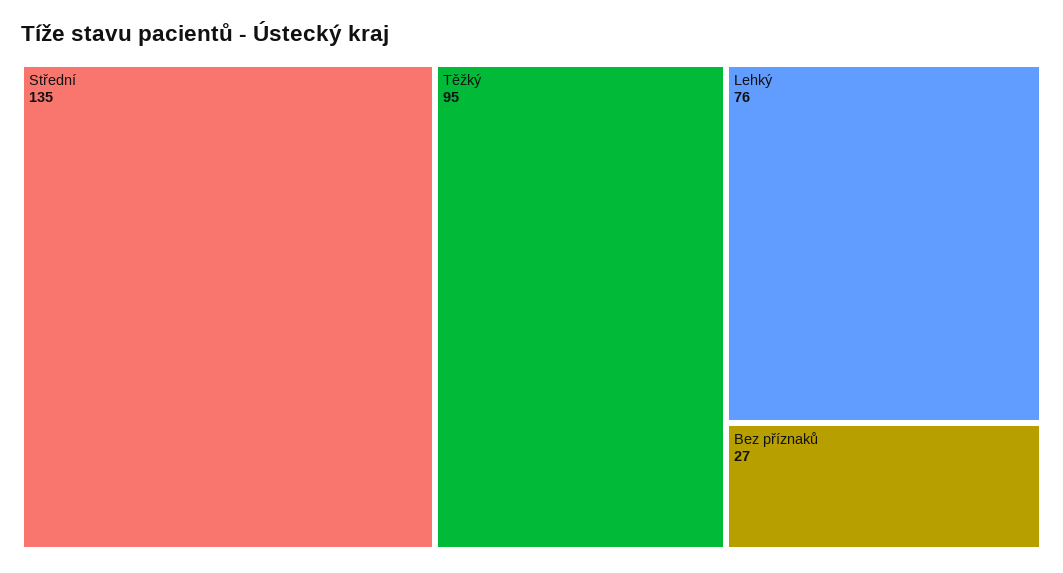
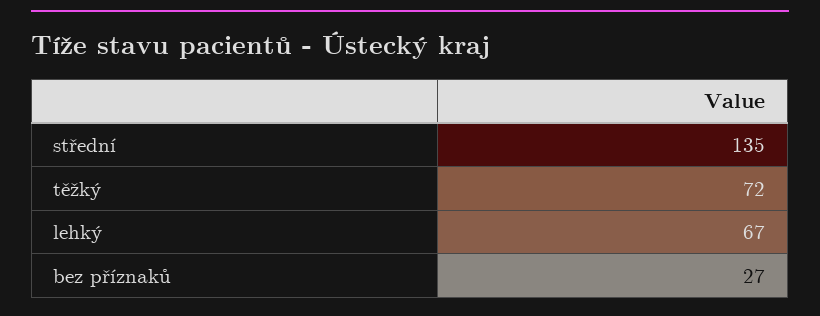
Těžký: 95 -> 72
Lehký: 76 -> 67

